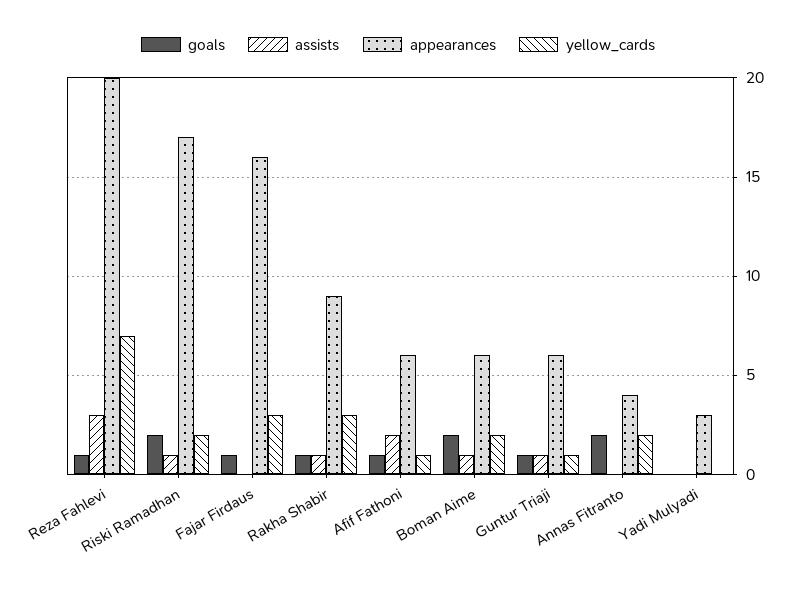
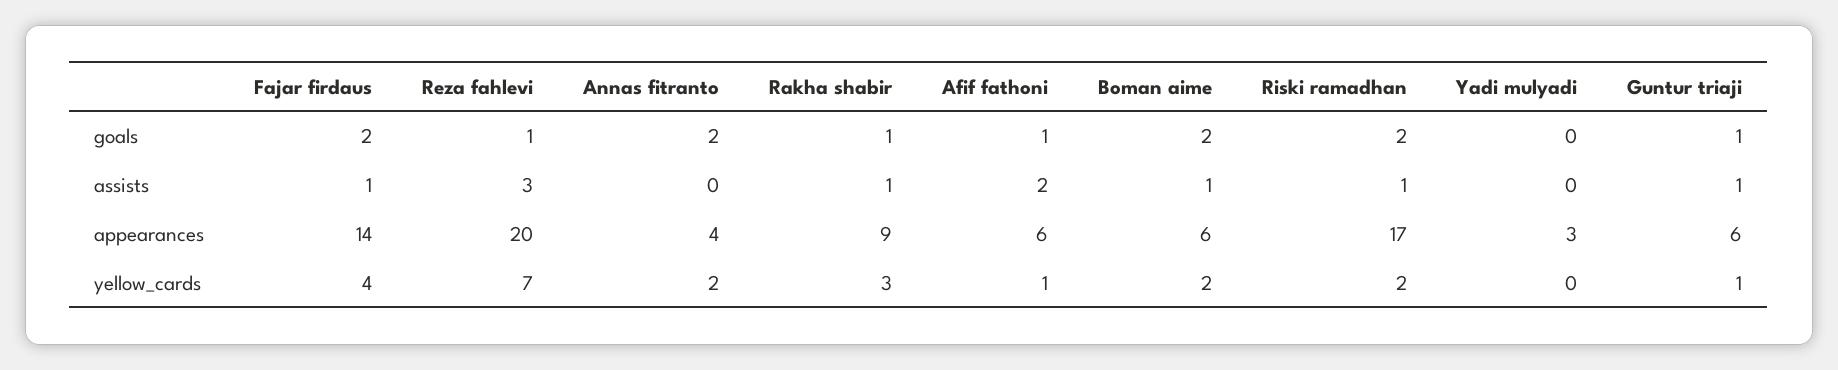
goals, Fajar Firdaus: 1 -> 2
assists, Fajar Firdaus: 0 -> 1
appearances, Fajar Firdaus: 16 -> 14
yellow_cards, Fajar Firdaus: 3 -> 4

